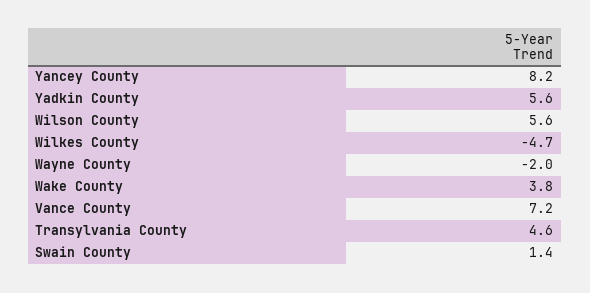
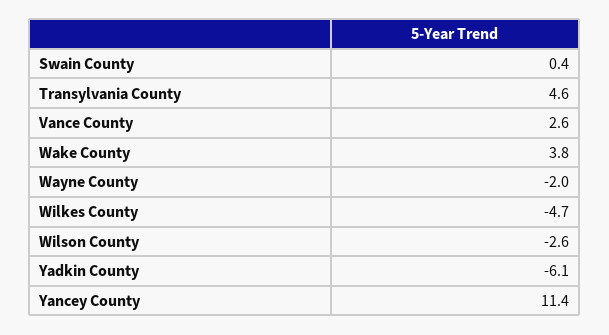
Yancey County: 8.2 -> 11.4
Yadkin County: 5.6 -> -6.1
Wilson County: 5.6 -> -2.6
Vance County: 7.2 -> 2.6
Swain County: 1.4 -> 0.4

